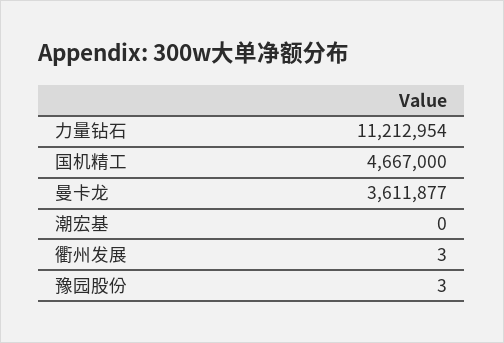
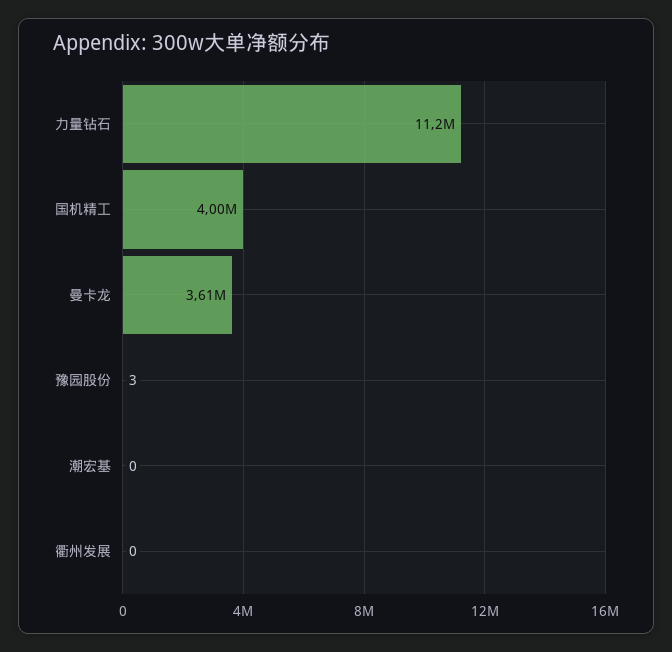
国机精工: 4667000 -> 4000000
衢州发展: 3 -> 0

